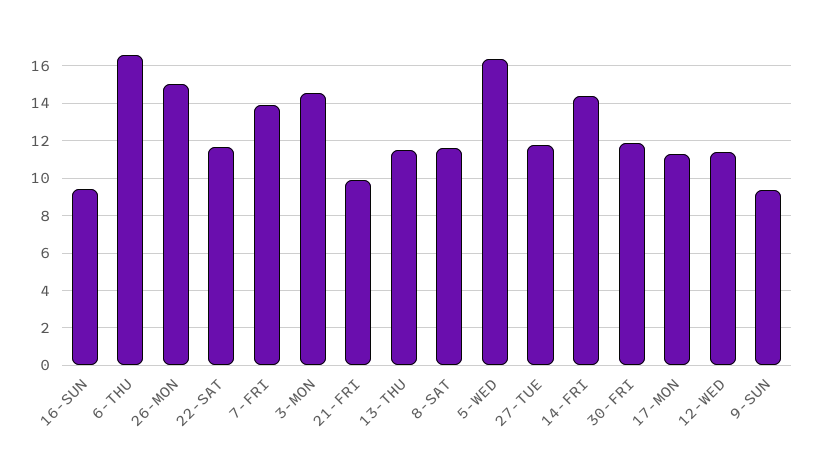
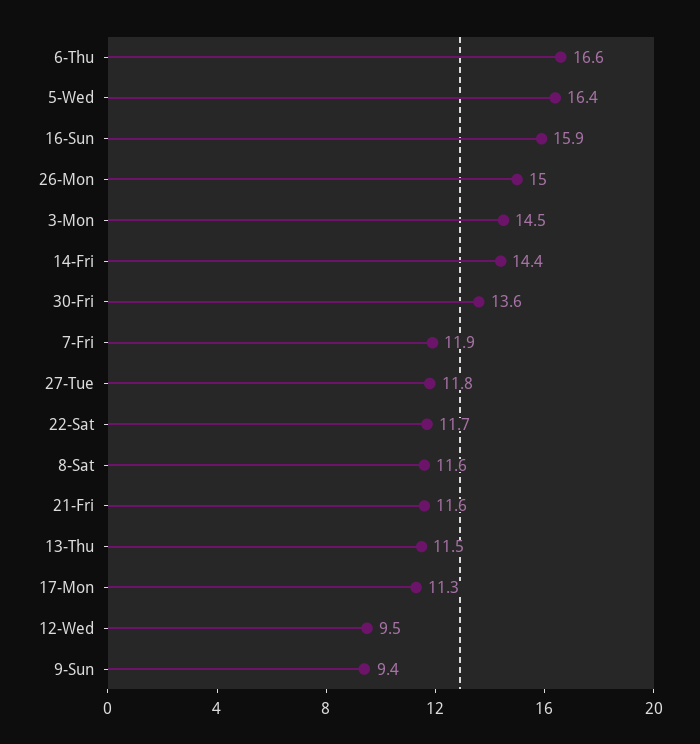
16-SUN: 9.5 -> 15.9
7-FRI: 14 -> 11.9
21-FRI: 10 -> 11.6
30-FRI: 12 -> 13.6
12-WED: 11.5 -> 9.5

